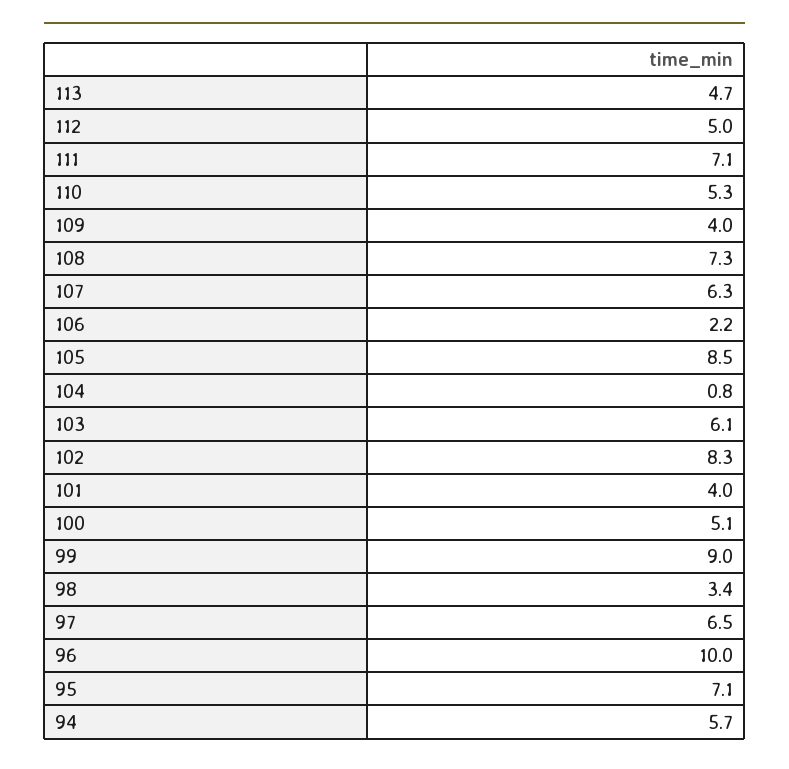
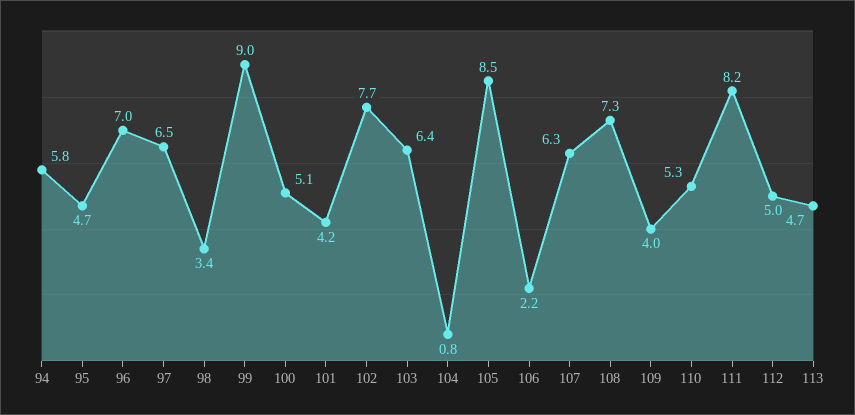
111: 7.1 -> 8.2
103: 6.1 -> 6.4
102: 8.3 -> 7.7
101: 4 -> 4.2
96: 10 -> 7
95: 7.1 -> 4.7
94: 5.7 -> 5.8

